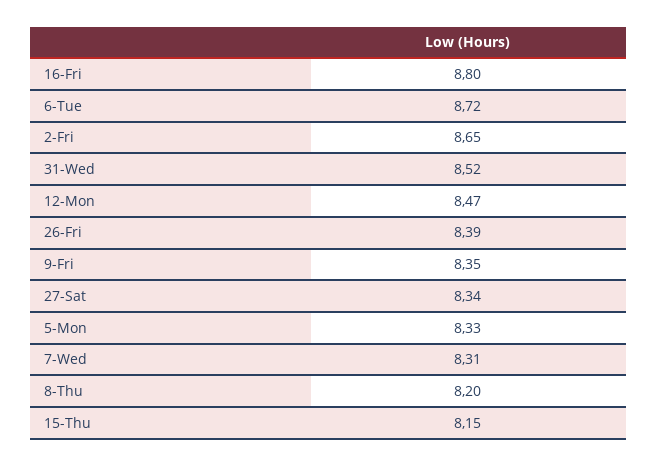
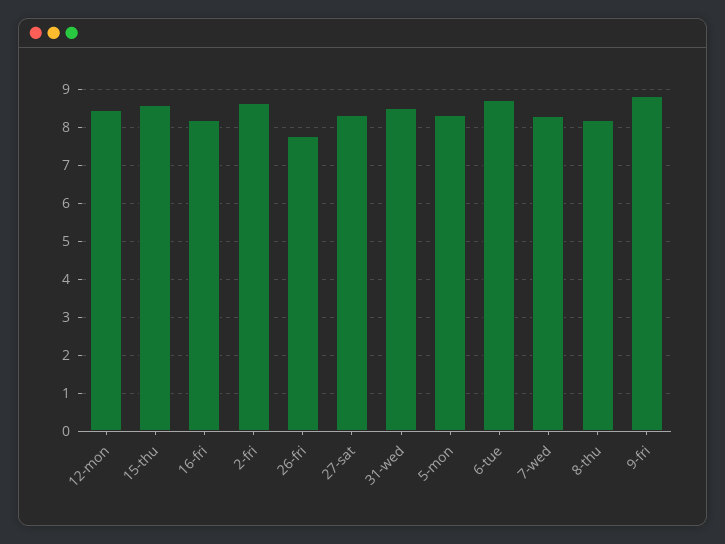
16-Fri: 8.8 -> 8.2
26-Fri: 8.39 -> 7.8
9-Fri: 8.35 -> 8.8
15-Thu: 8.15 -> 8.6

